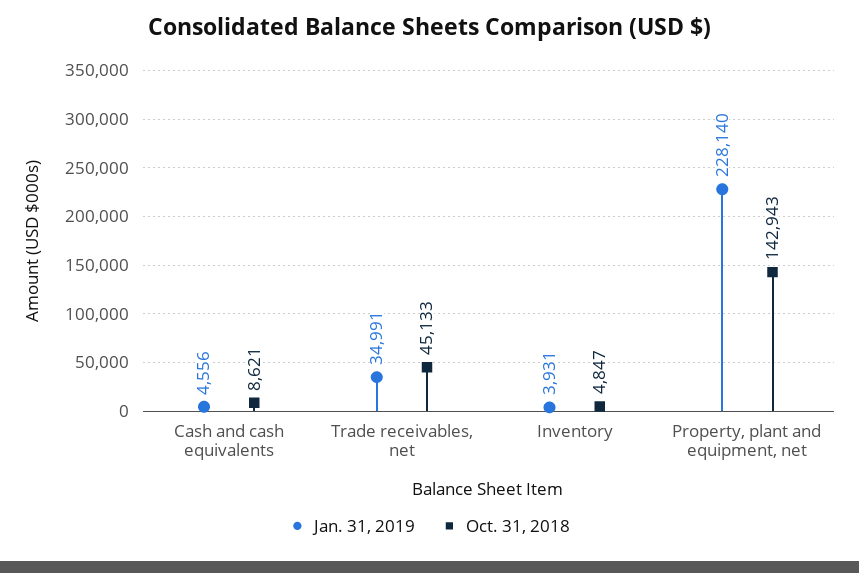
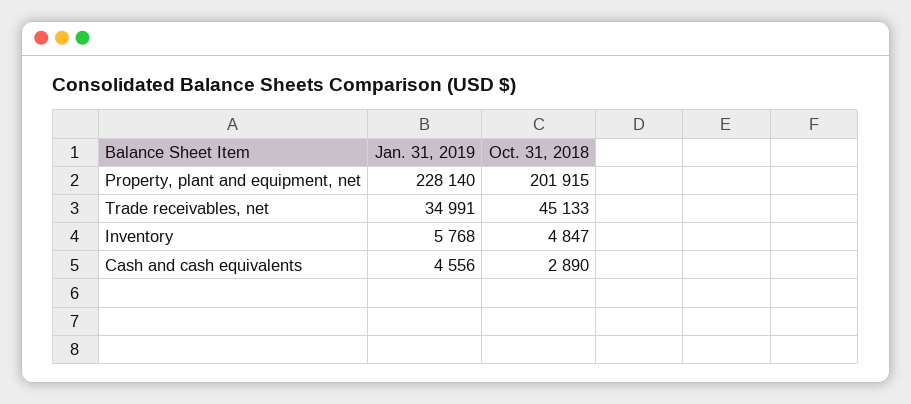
Oct. 31, 2018, Cash and cash equivalents: 8621 -> 2890
Jan. 31, 2019, Inventory: 3931 -> 5768
Oct. 31, 2018, Property, plant and equipment, net: 142943 -> 201915

